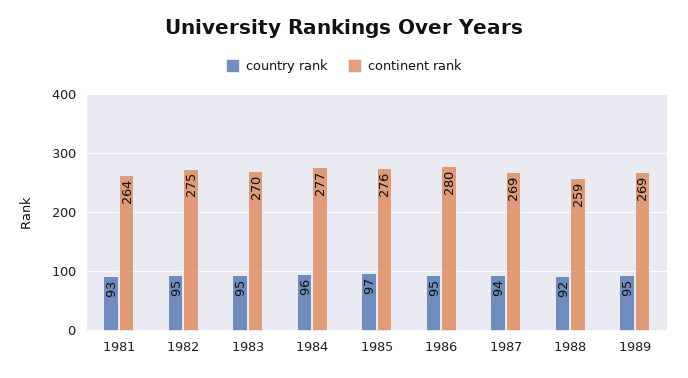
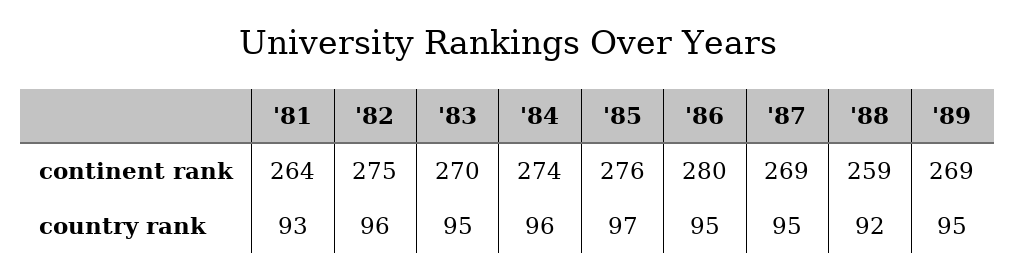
country rank, 1982: 95 -> 96
continent rank, 1984: 277 -> 274
country rank, 1987: 94 -> 95

